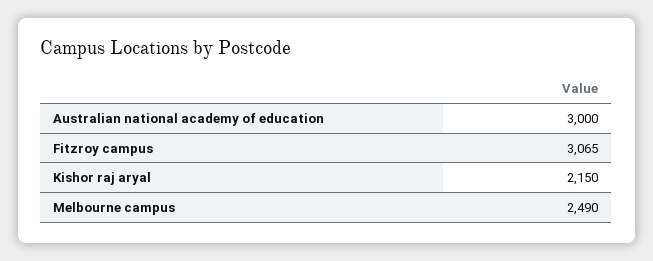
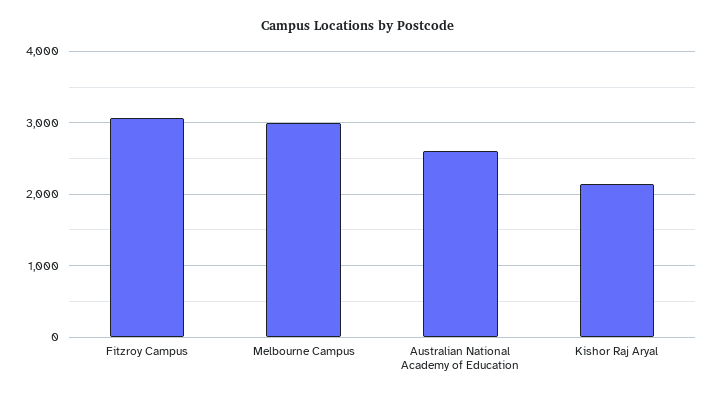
Australian national academy of education: 3000 -> 2600
Melbourne campus: 2490 -> 3000

